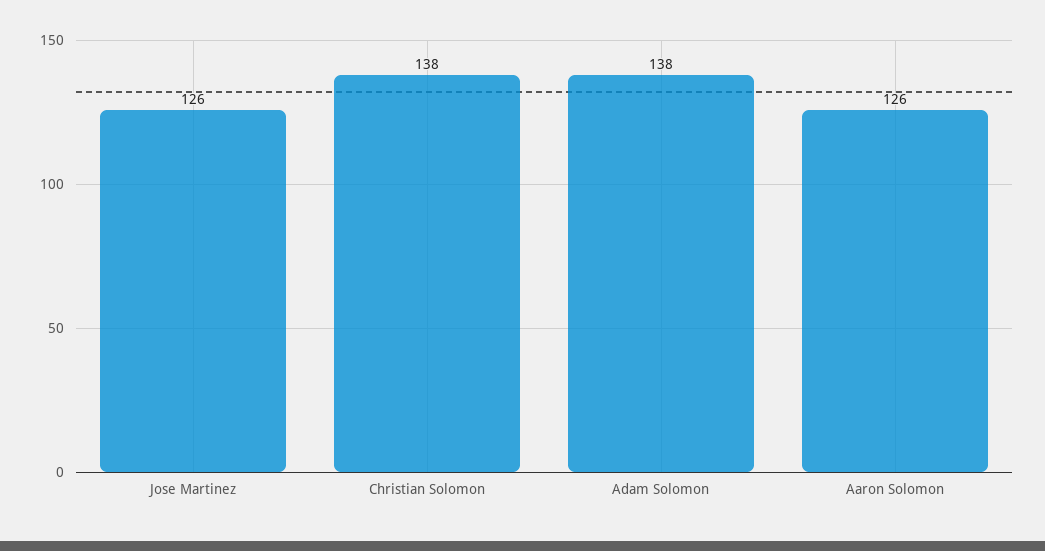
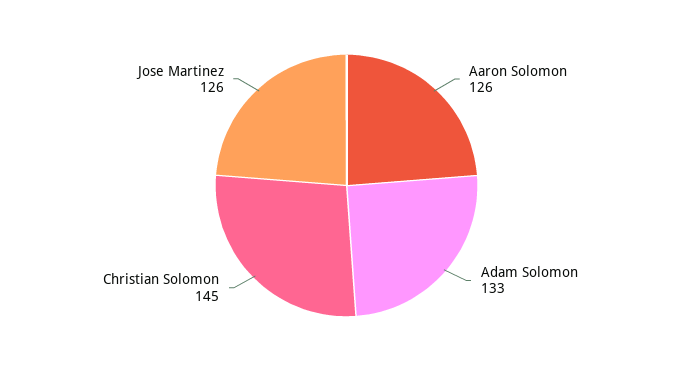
Christian Solomon: 138 -> 145
Adam Solomon: 138 -> 133

